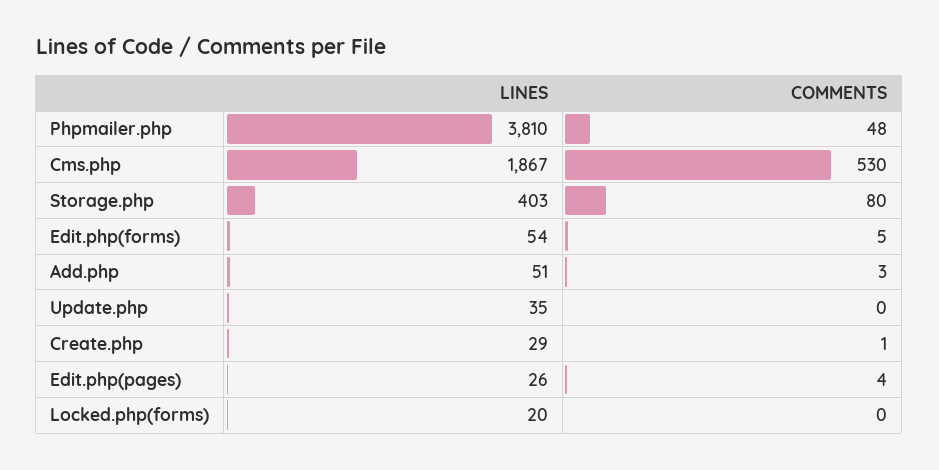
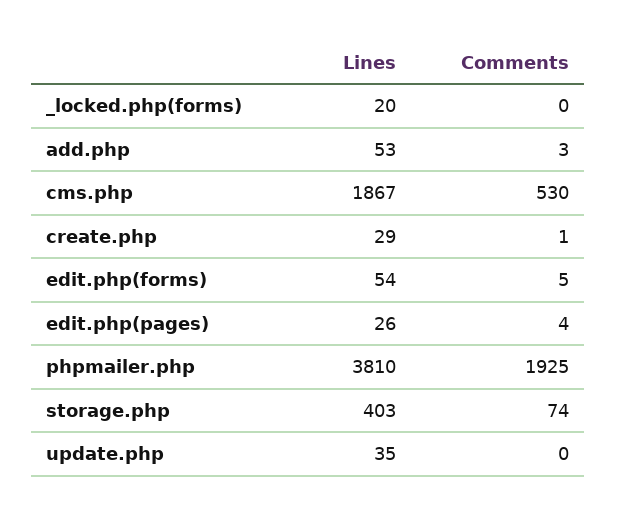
COMMENTS, Phpmailer.php: 48 -> 1925
COMMENTS, Storage.php: 80 -> 74
LINES, Add.php: 51 -> 53

